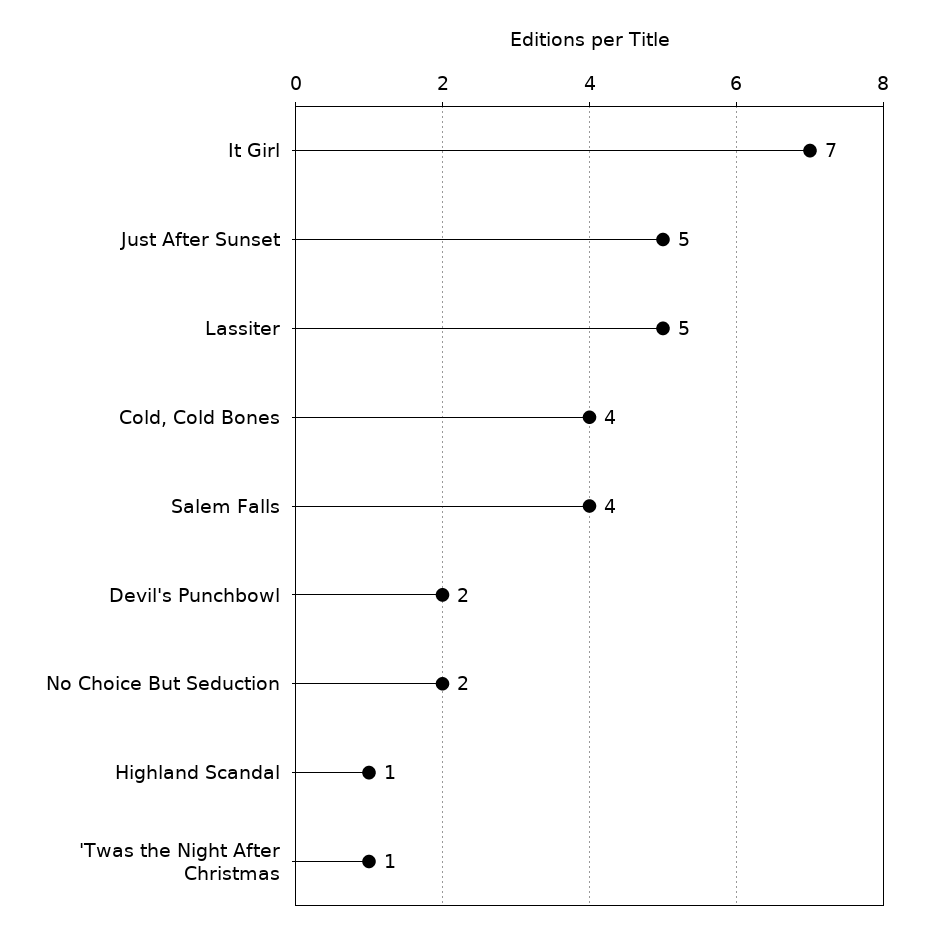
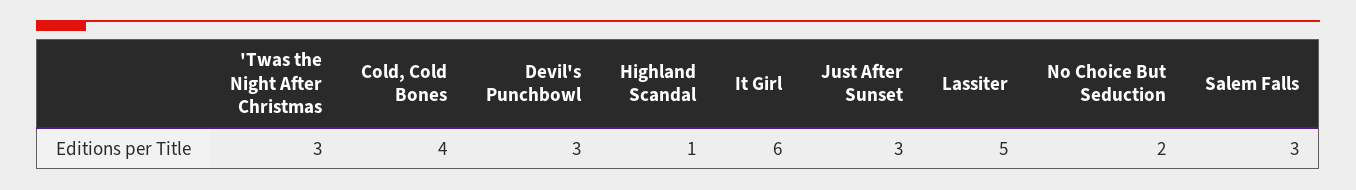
It Girl: 7 -> 6
Just After Sunset: 5 -> 3
Salem Falls: 4 -> 3
Devil's Punchbowl: 2 -> 3
'Twas the Night After Christmas: 1 -> 3

